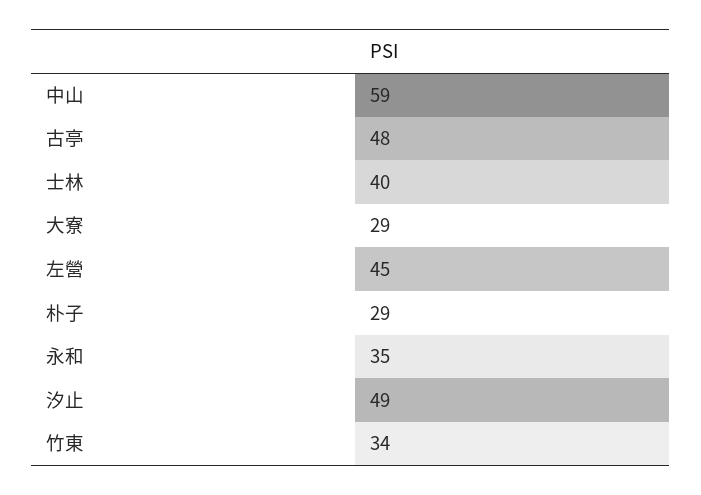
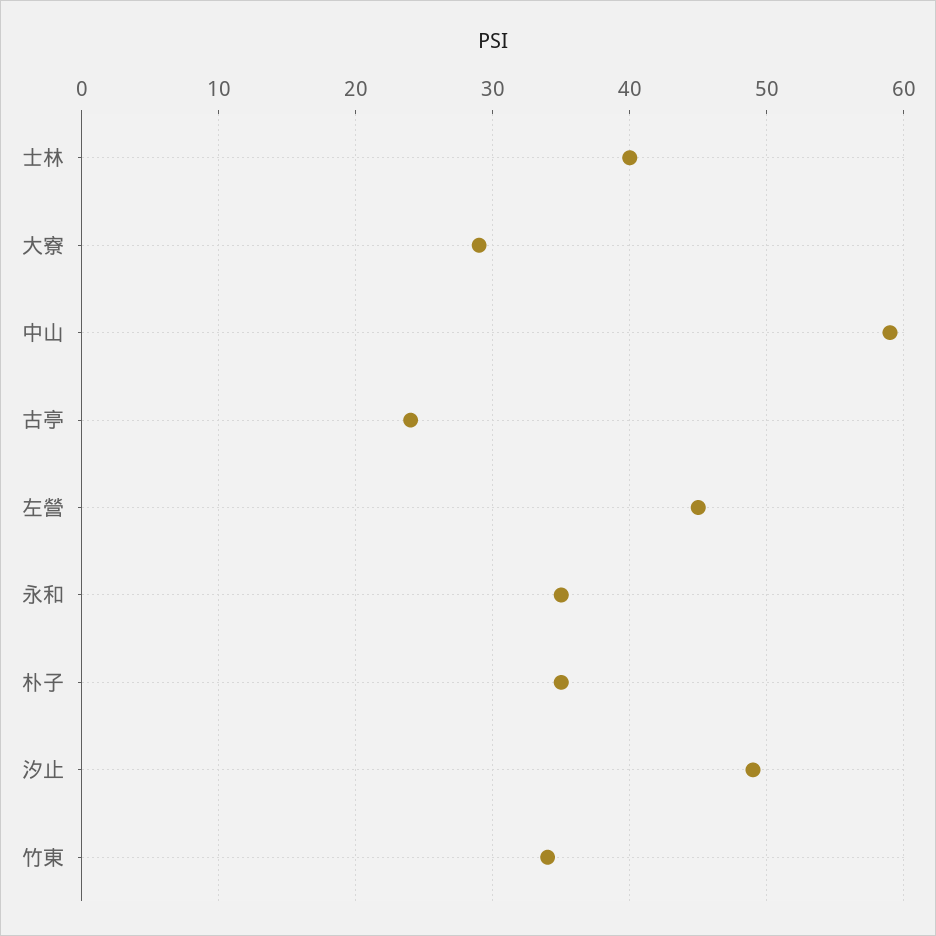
古亭: 48 -> 24
朴子: 29 -> 35

